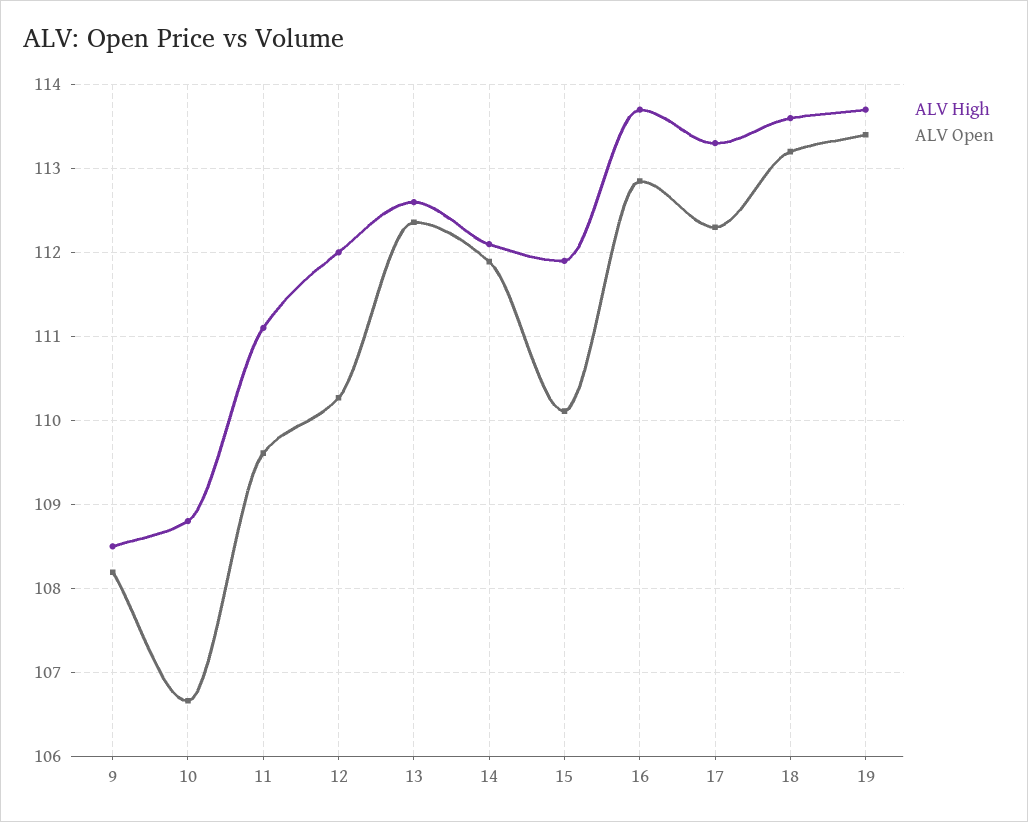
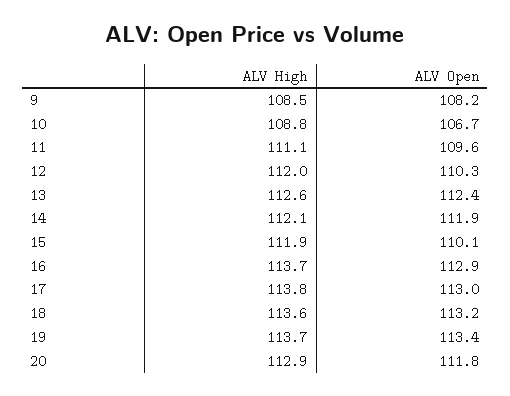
ALV High, 17: 113.3 -> 113.8
ALV Open, 17: 112.3 -> 113
ALV High, 20: none -> 112.9
ALV Open, 20: none -> 111.8

